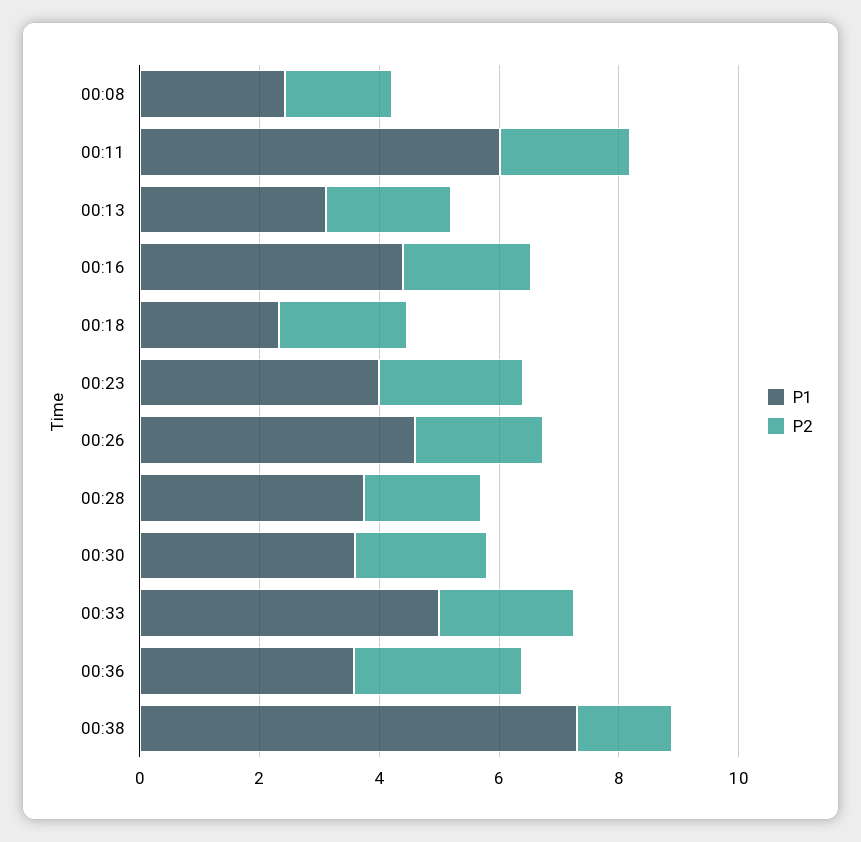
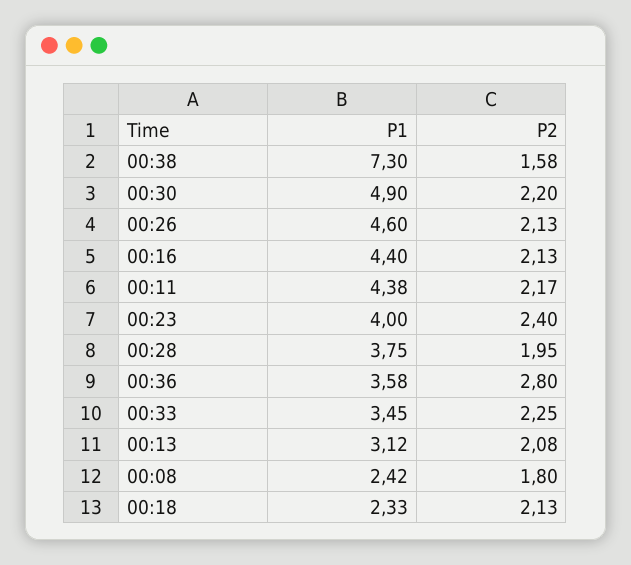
P1, 00:11: 6 -> 4.38
P1, 00:30: 3.5 -> 4.9
P1, 00:33: 5 -> 3.45

